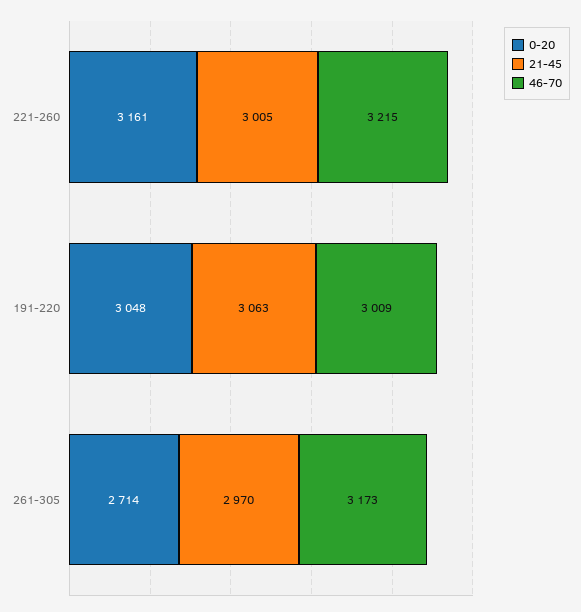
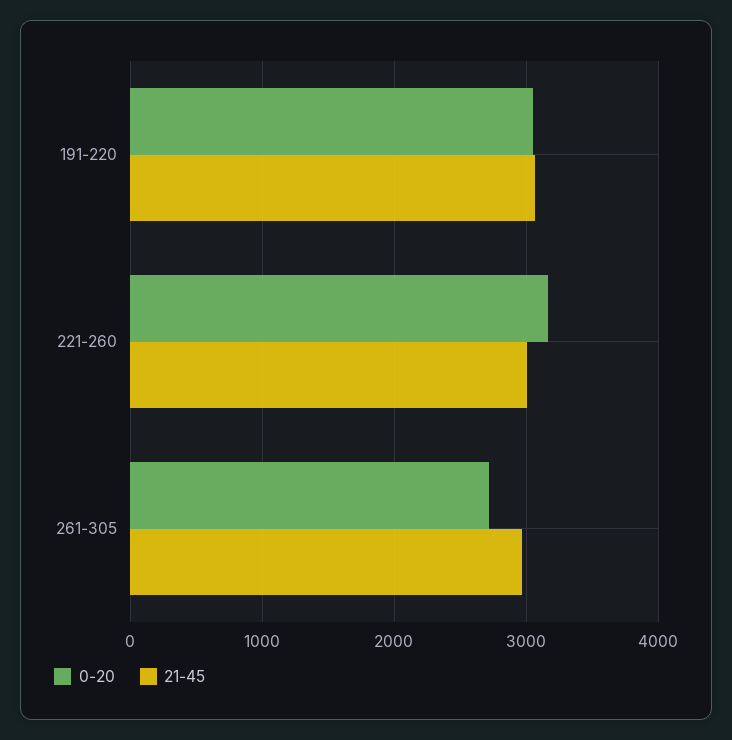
46-70, 221-260: 3215 -> none
46-70, 191-220: 3009 -> none
46-70, 261-305: 3173 -> none

